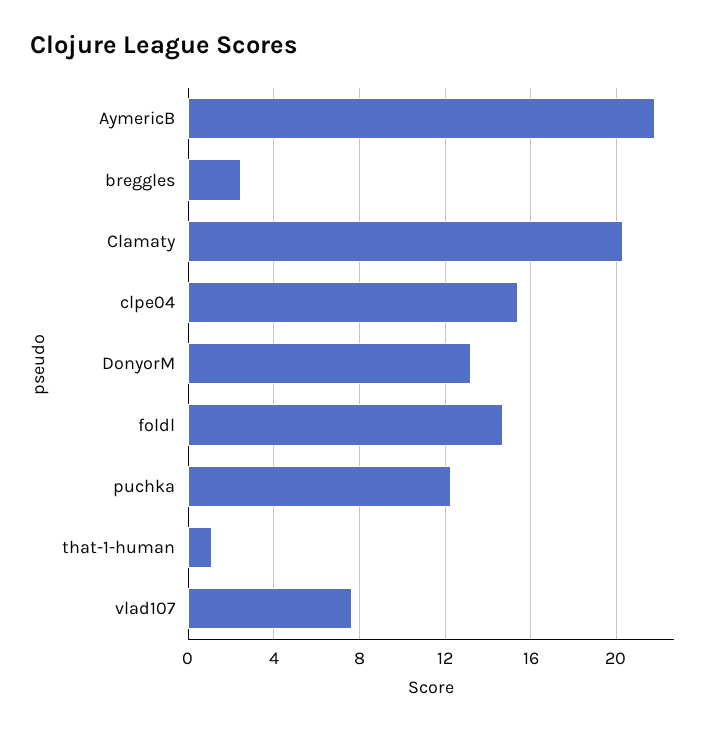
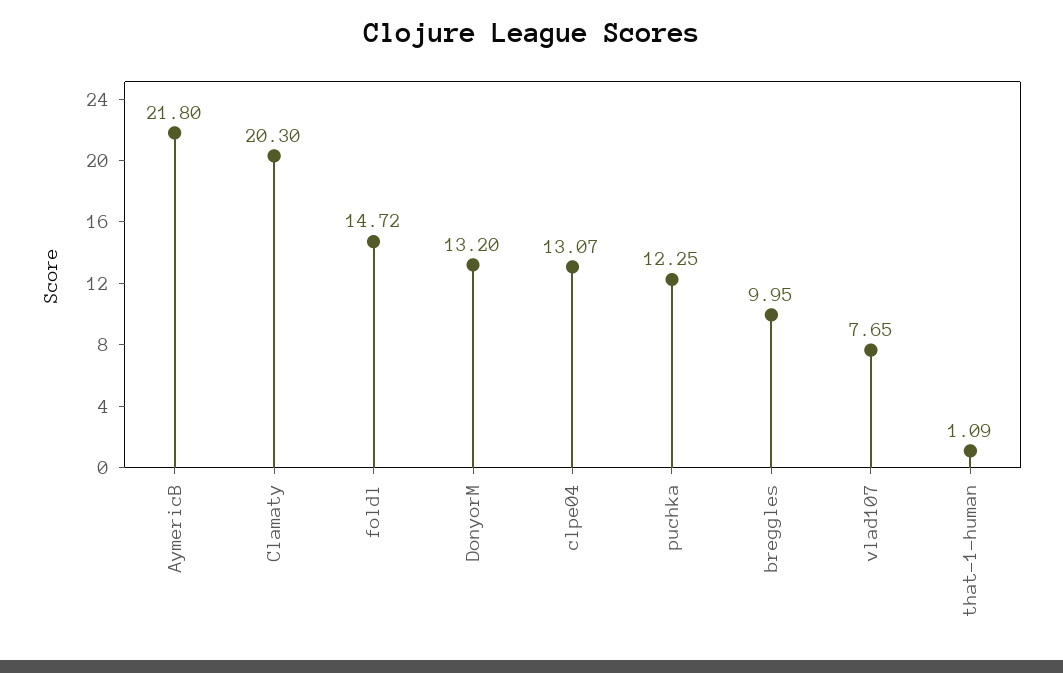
breggles: 2.5 -> 9.95
clpe04: 15.5 -> 13.07

